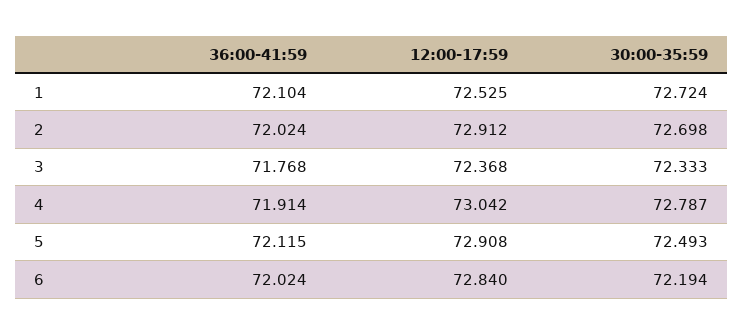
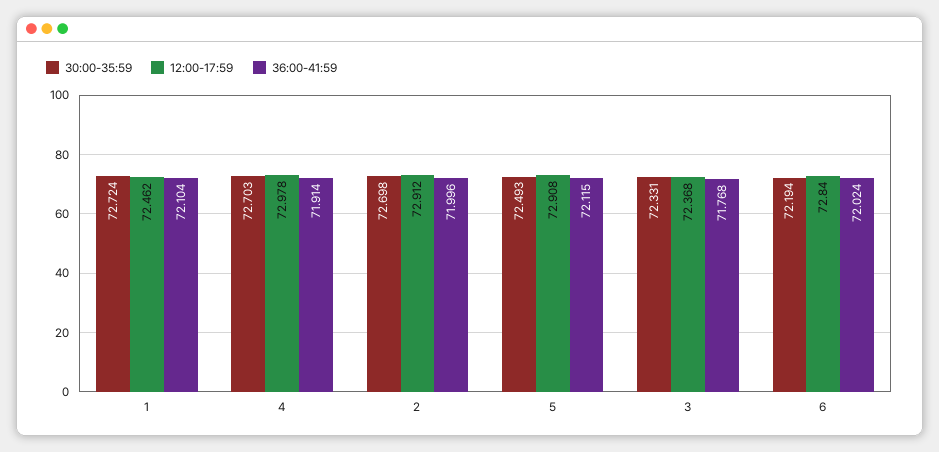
12:00-17:59, 1: 72.525 -> 72.462
36:00-41:59, 2: 72.024 -> 71.996
30:00-35:59, 3: 72.333 -> 72.331
12:00-17:59, 4: 73.042 -> 72.978
30:00-35:59, 4: 72.787 -> 72.703

